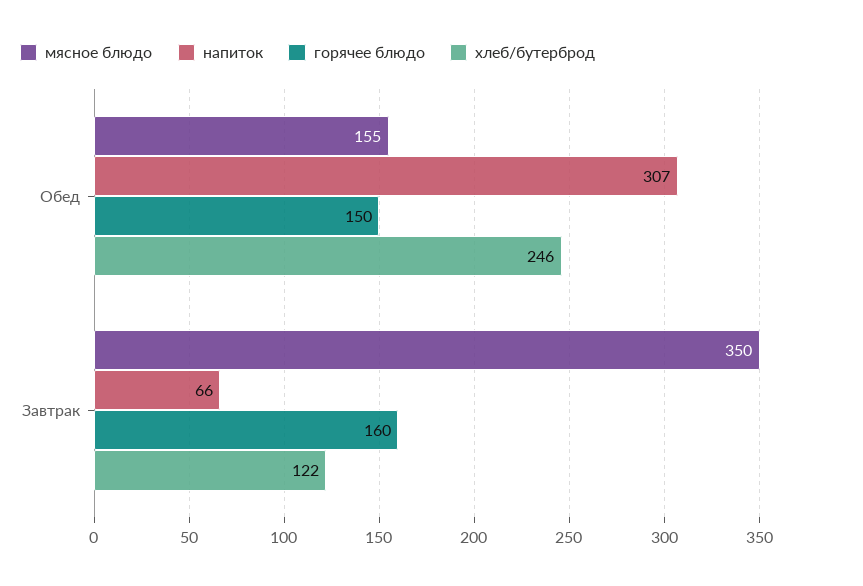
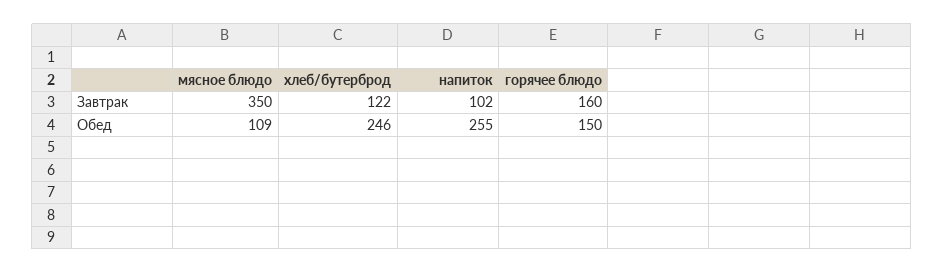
мясное блюдо, Обед: 155 -> 109
напиток, Обед: 307 -> 255
напиток, Завтрак: 66 -> 102

